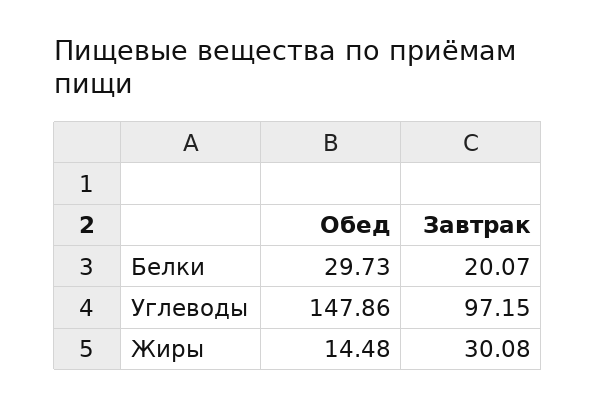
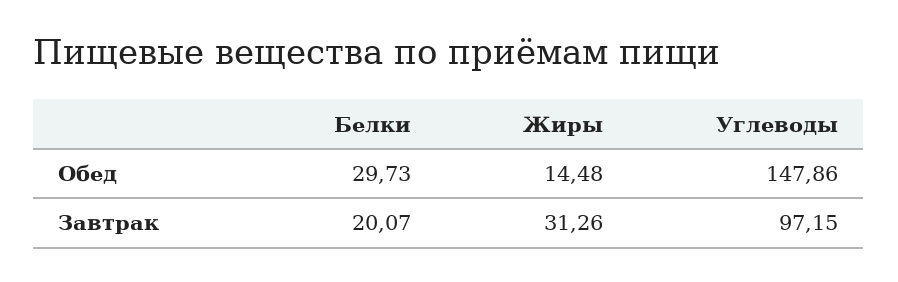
Завтрак, Жиры: 30.08 -> 31.26

